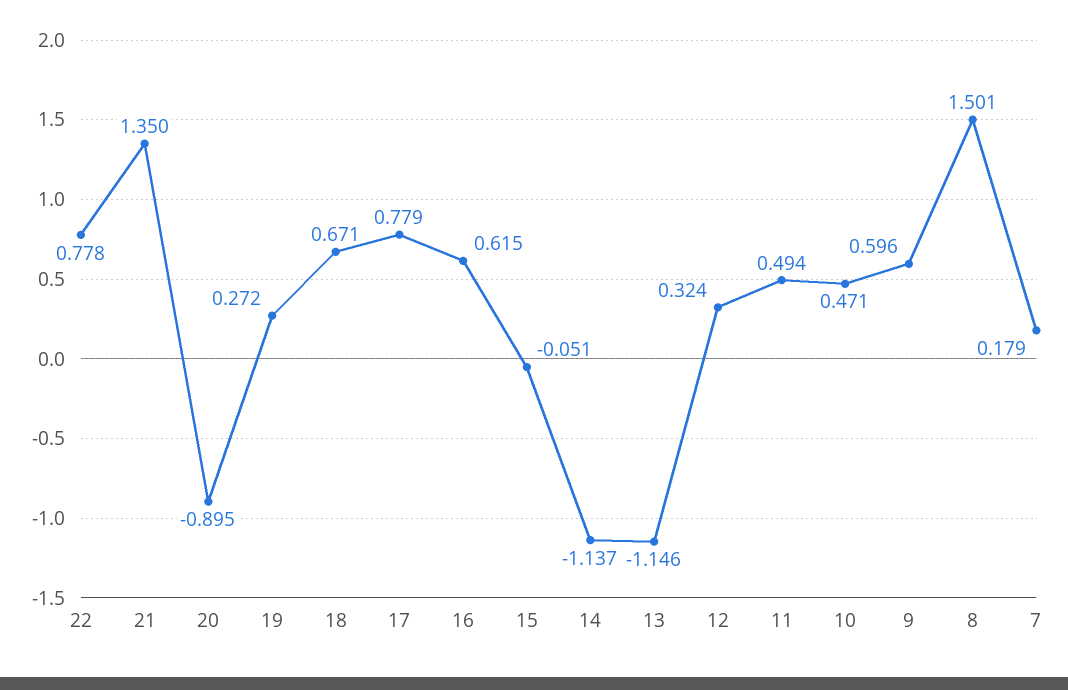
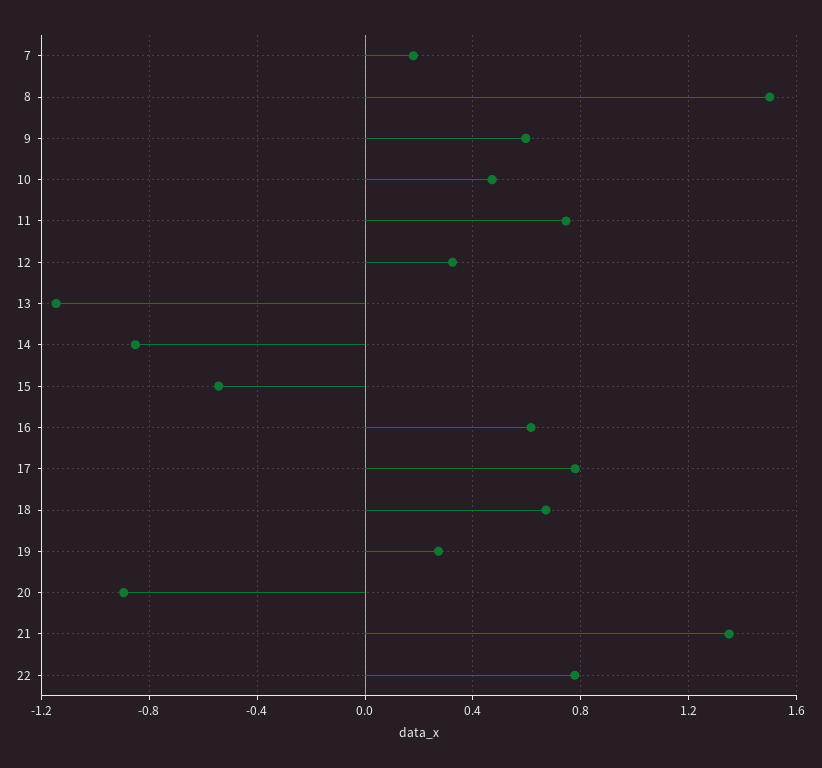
15: -0.051 -> -0.55
14: -1.137 -> -0.85
11: 0.494 -> 0.75

